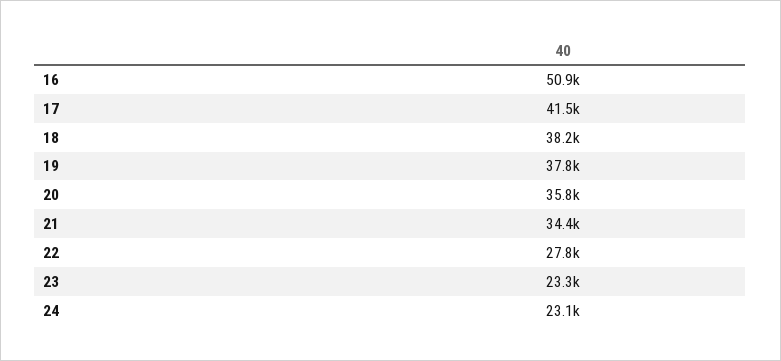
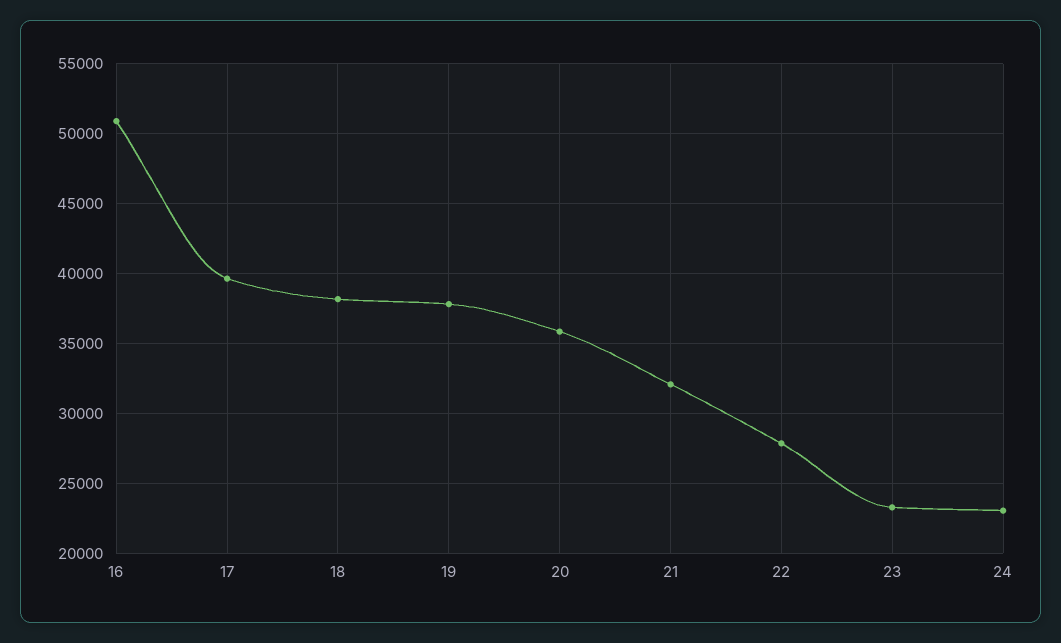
17: 41500 -> 39500
21: 34400 -> 32000

